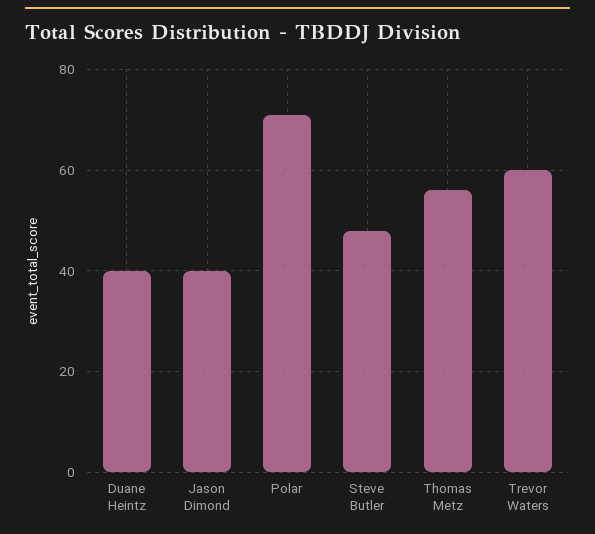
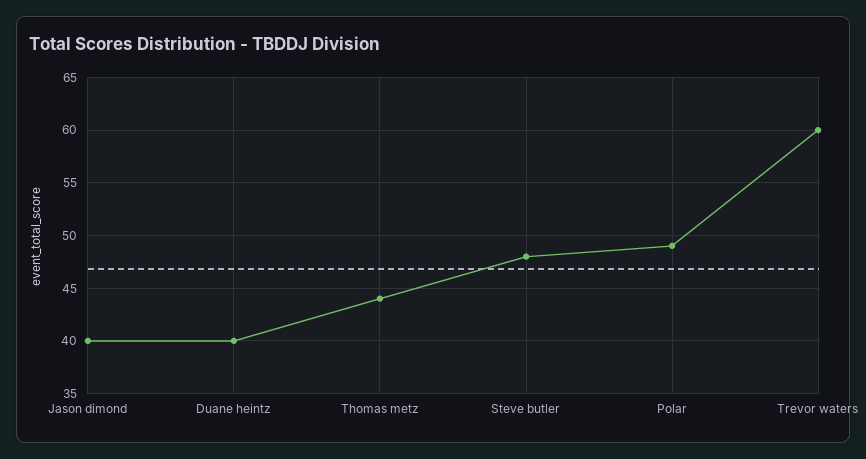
Polar: 70 -> 49
Thomas Metz: 55 -> 44

